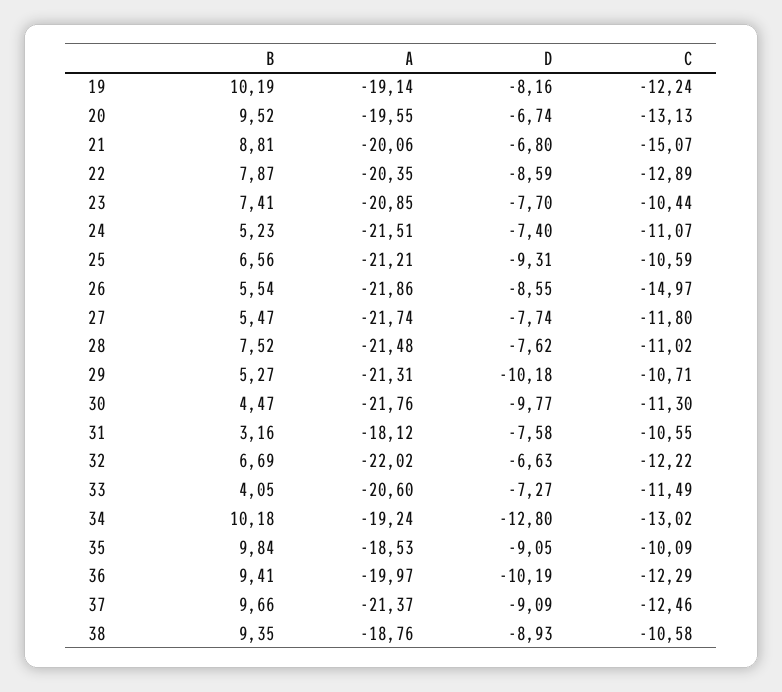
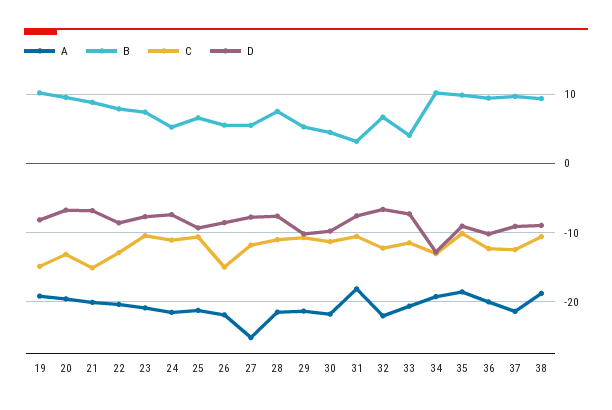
C, 19: -12.24 -> -15
A, 27: -21.74 -> -25

